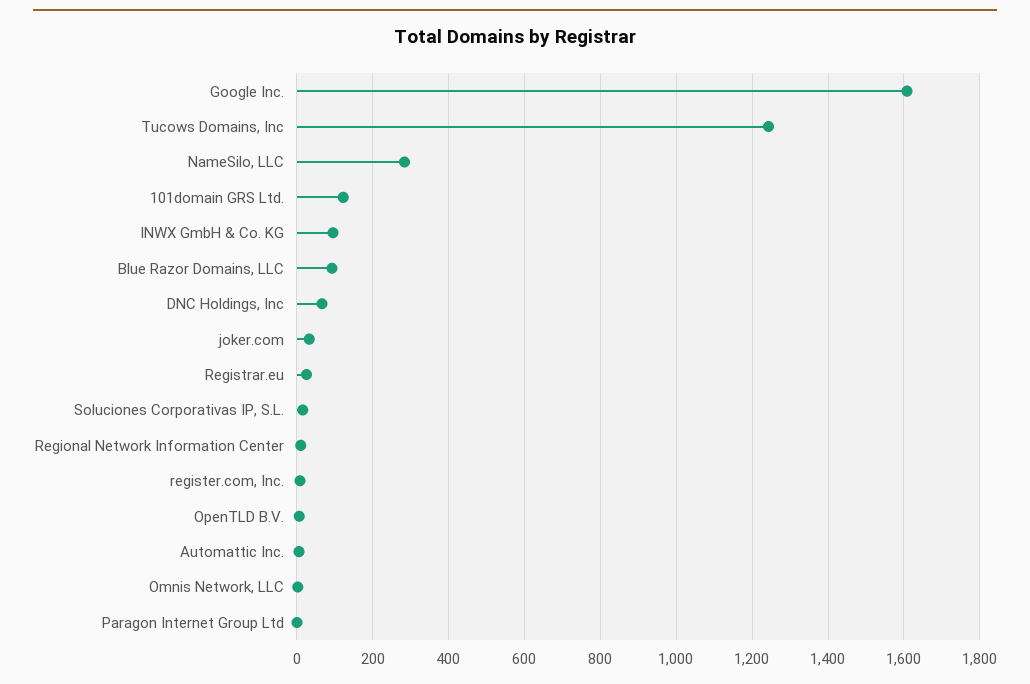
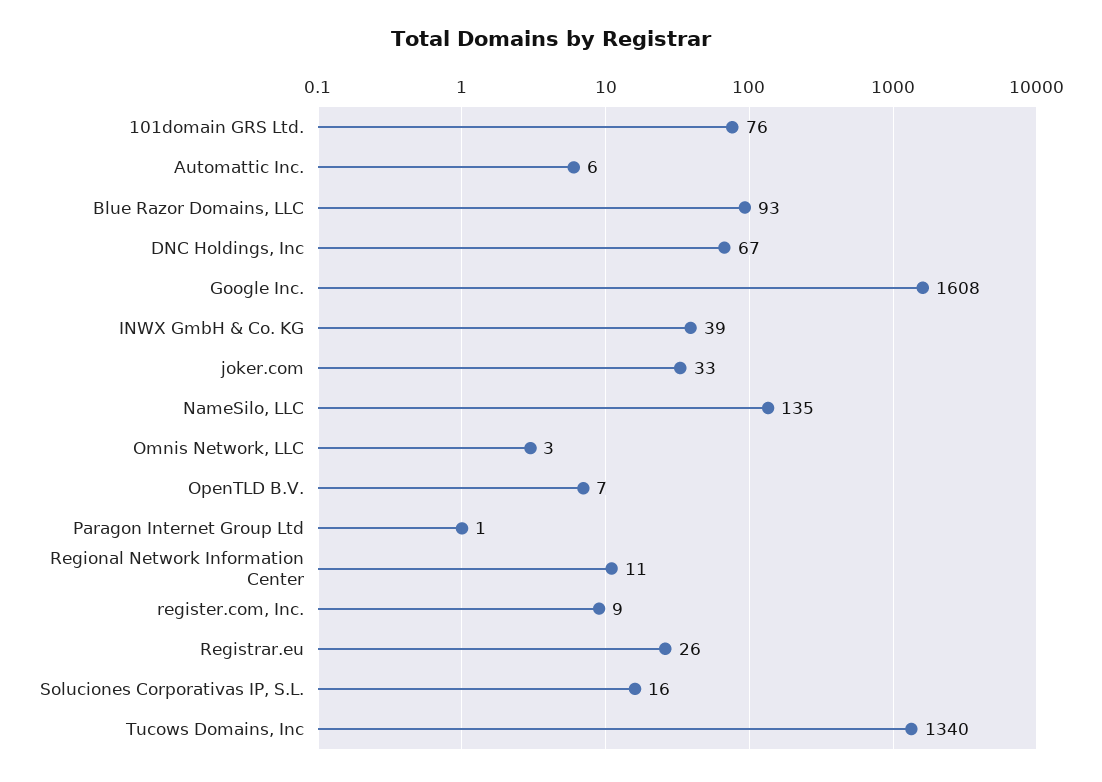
Tucows Domains, Inc: 1240 -> 1340
NameSilo, LLC: 280 -> 135
101domain GRS Ltd.: 120 -> 76
INWX GmbH & Co. KG: 100 -> 39

